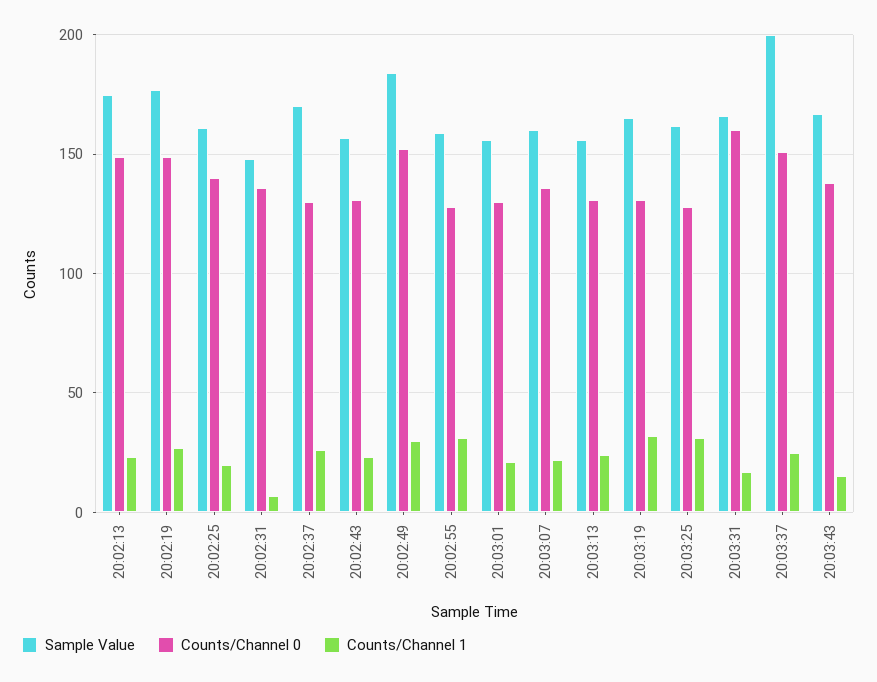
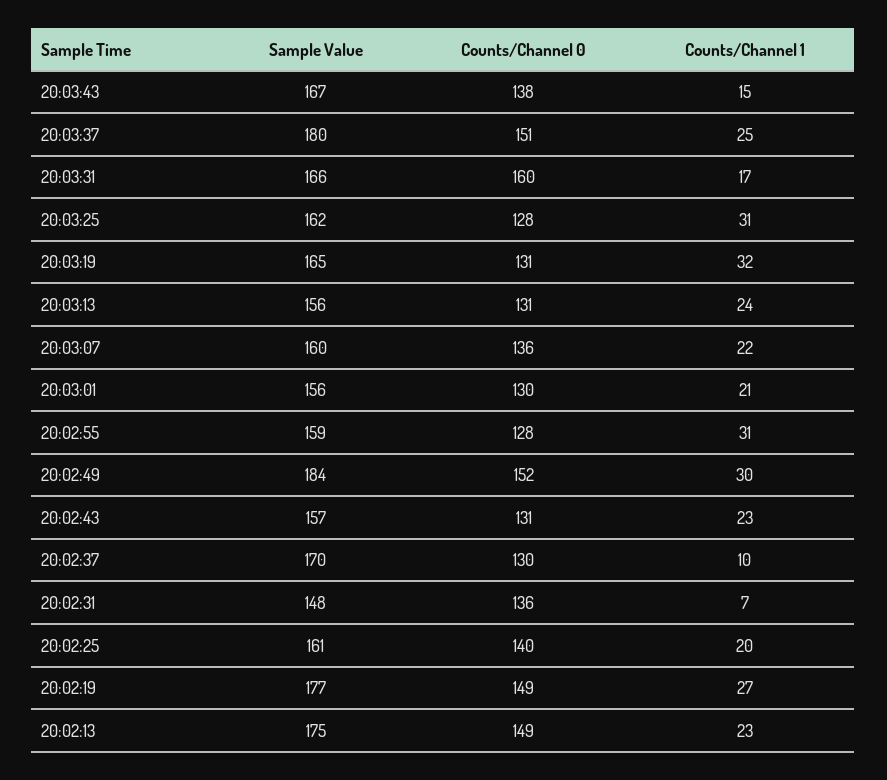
Counts/Channel 1, 20:02:37: 25 -> 10
Sample Value, 20:03:37: 200 -> 180

